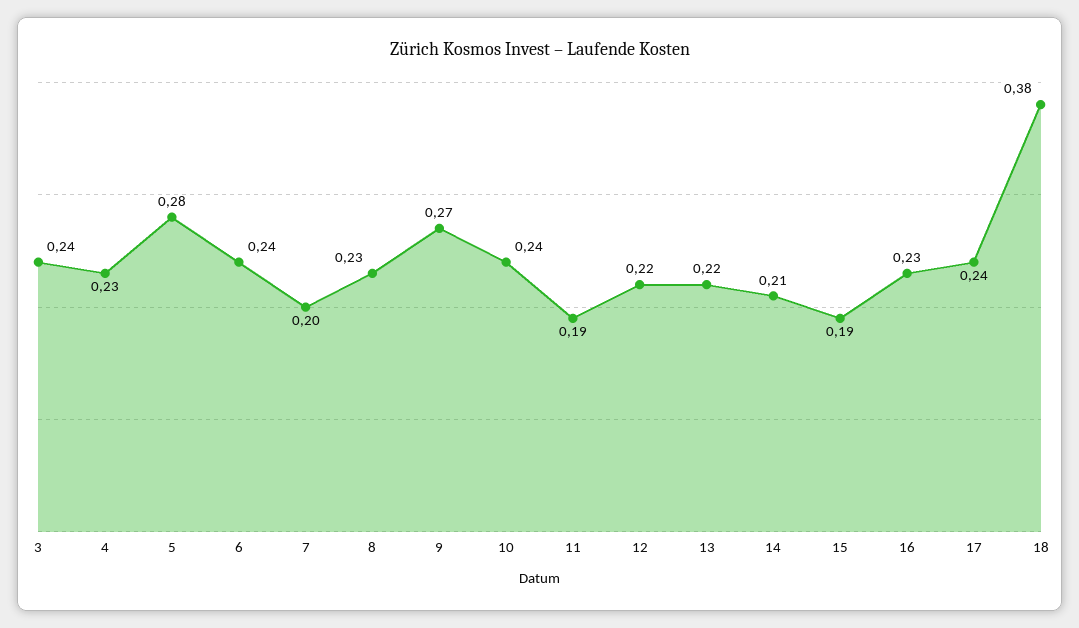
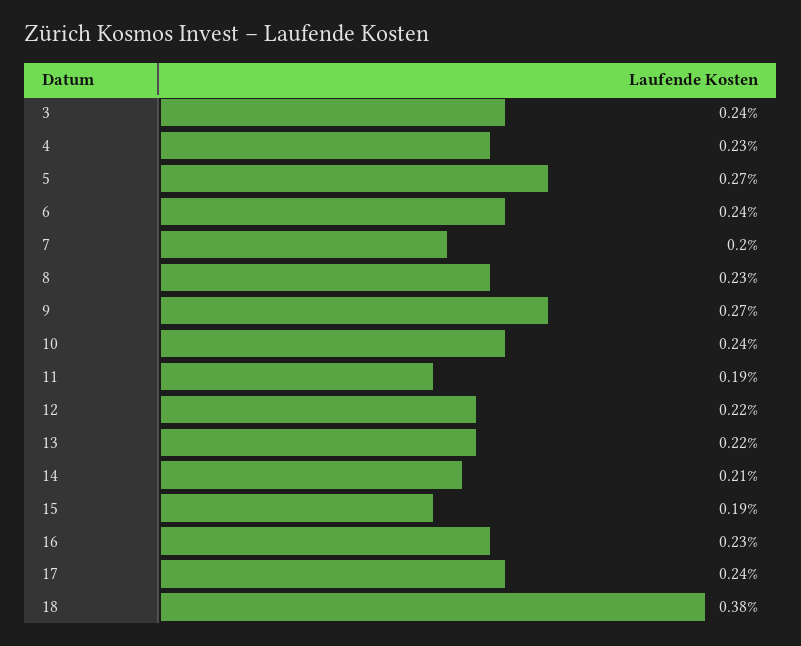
5: 0.28 -> 0.27

